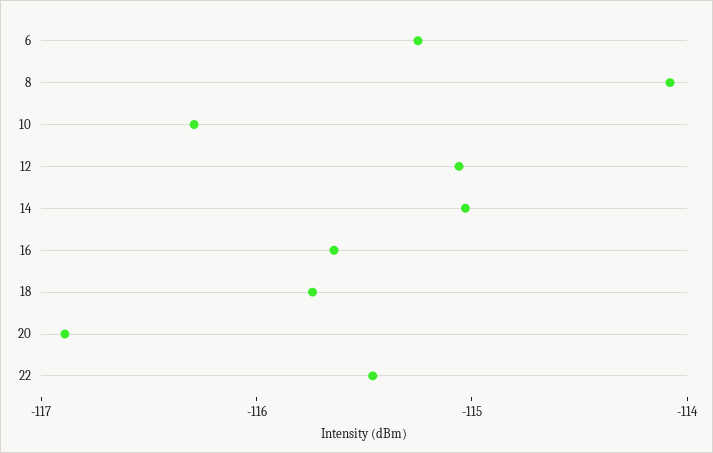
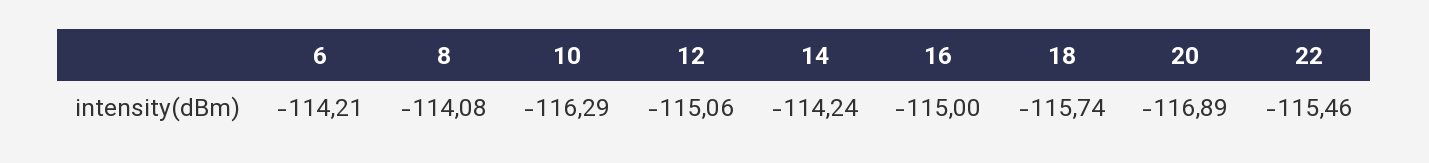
6: -115.2 -> -114.21
14: -115 -> -114.24
16: -115.6 -> -115

